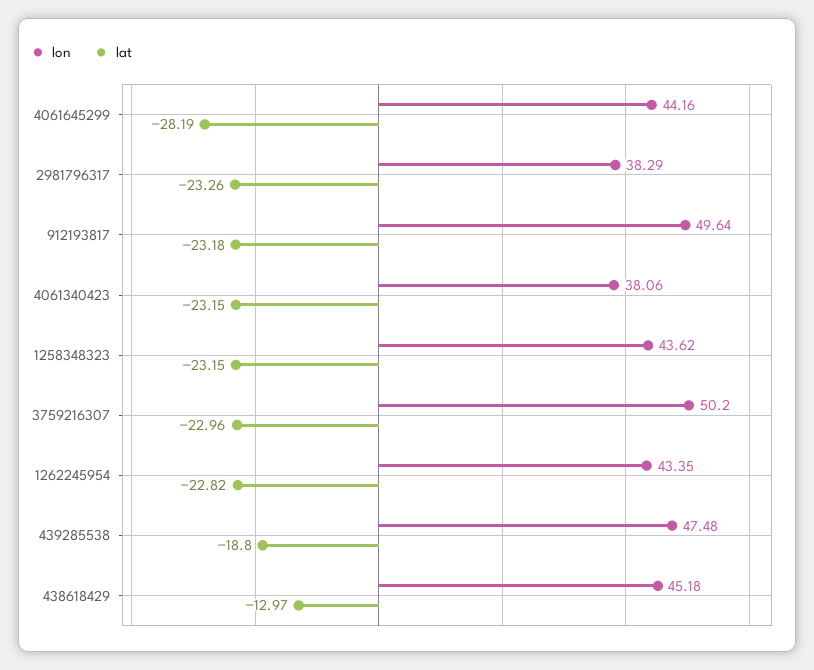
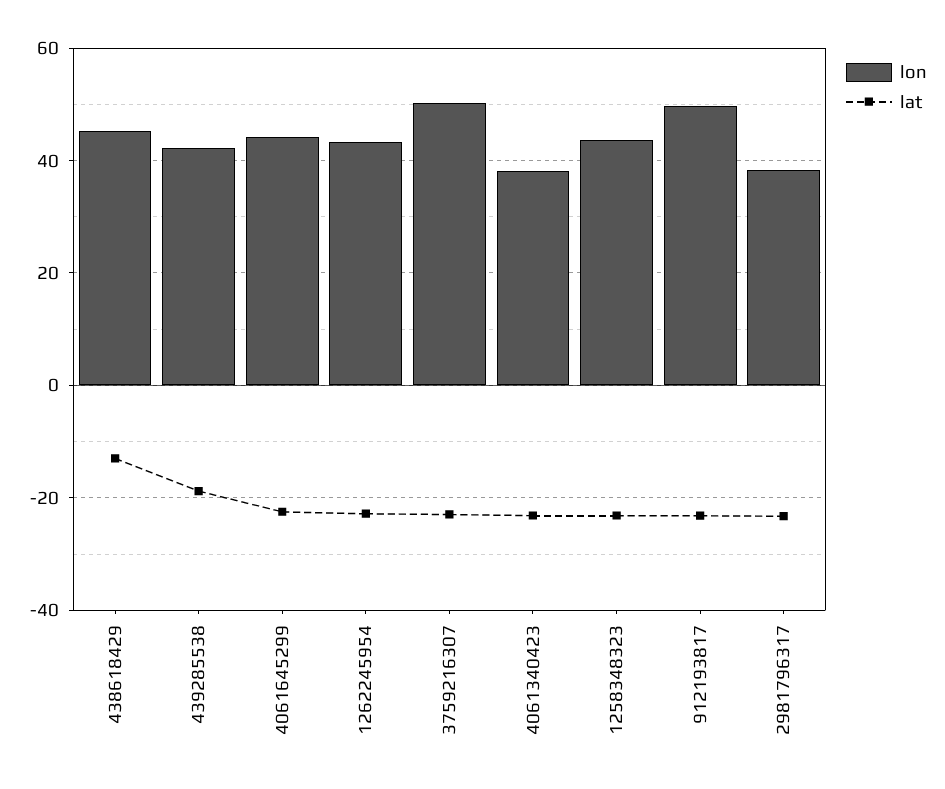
lat, 4061645299: -28.19 -> -22
lon, 439285538: 47.48 -> 42

